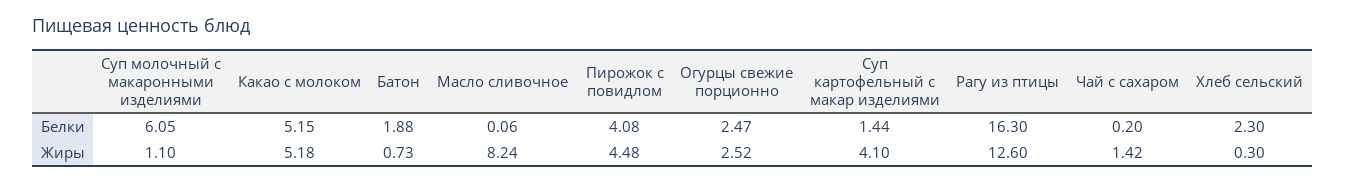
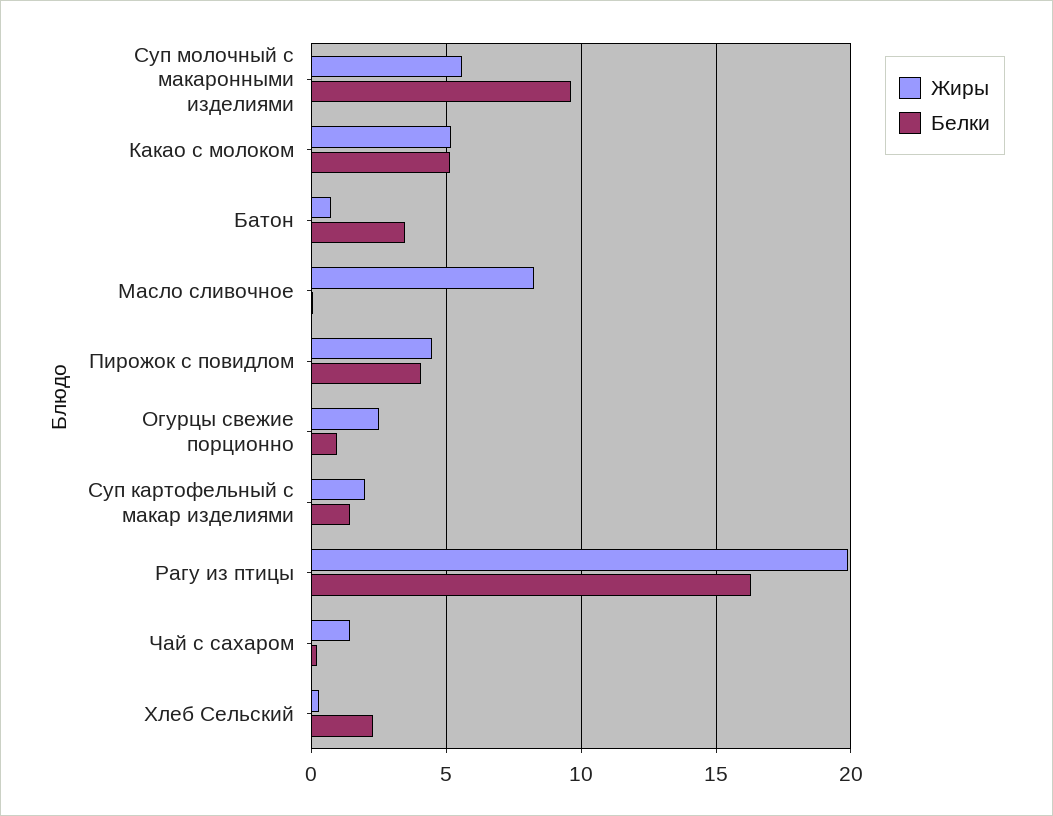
Белки, Суп молочный с макаронными изделиями: 6.05 -> 9.5
Белки, Батон: 1.88 -> 3.5
Белки, Огурцы свежие порционно: 2.47 -> 1
Жиры, Суп молочный с макаронными изделиями: 1.1 -> 5.5
Жиры, Суп картофельный с макар изделиями: 4.1 -> 2
Жиры, Рагу из птицы: 12.6 -> 20

